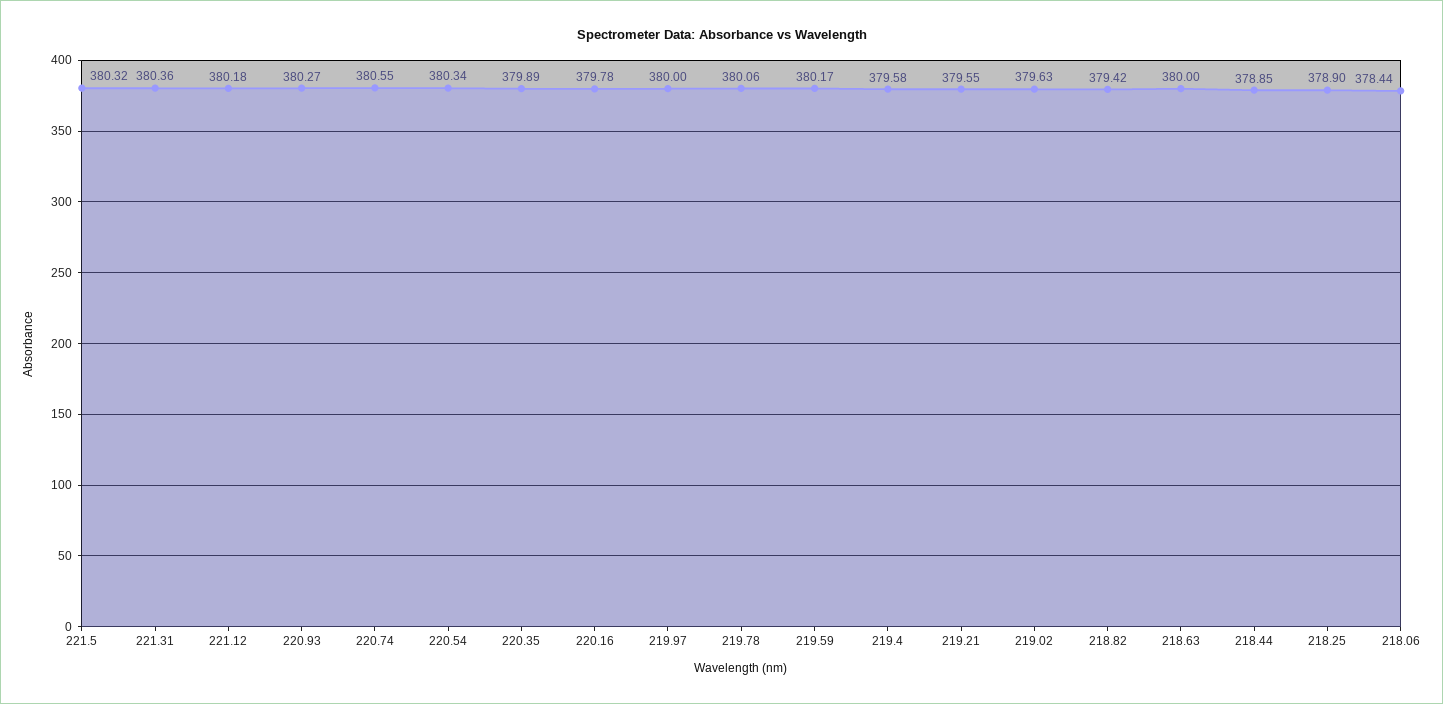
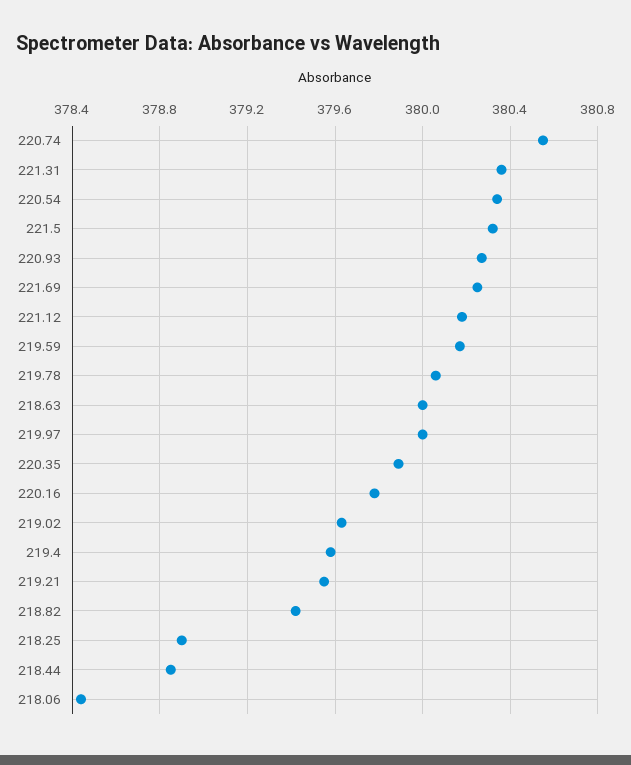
221.69: none -> 380.25

